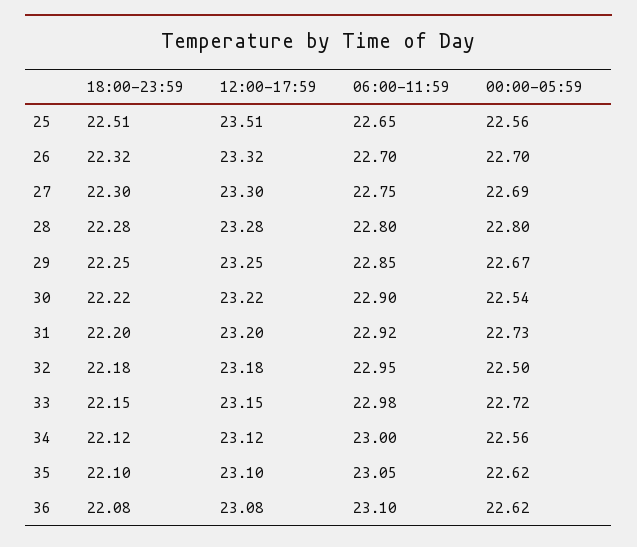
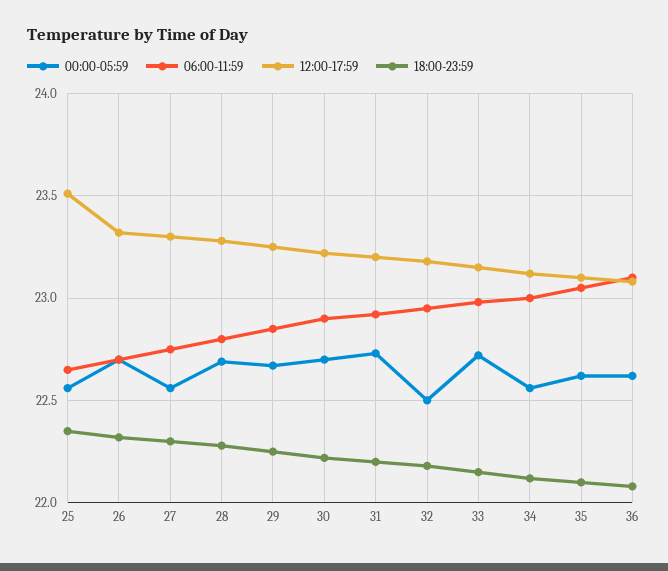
18:00-23:59, 25: 22.51 -> 22.35
00:00-05:59, 27: 22.69 -> 22.55
00:00-05:59, 28: 22.8 -> 22.7
00:00-05:59, 30: 22.54 -> 22.7

